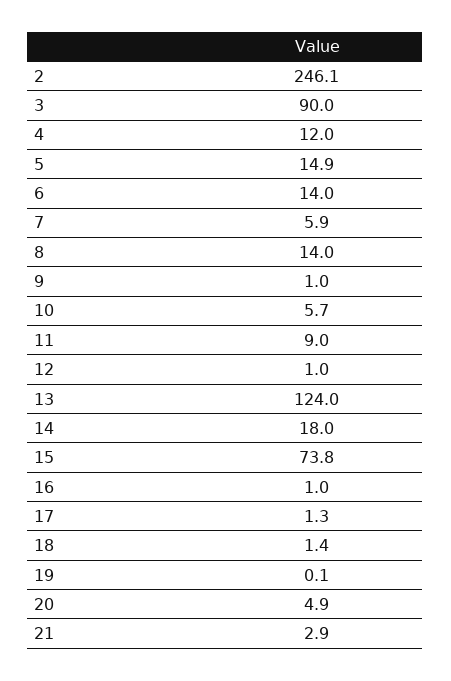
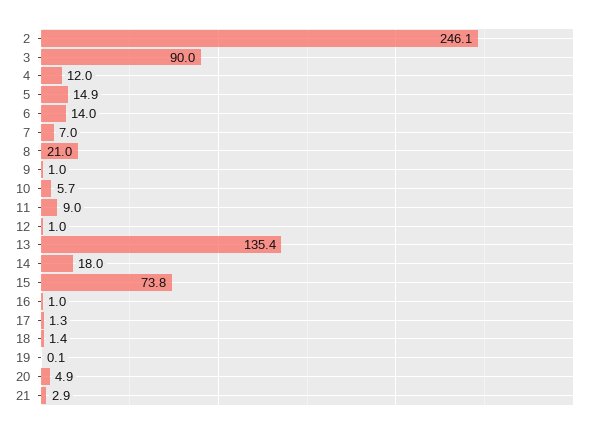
7: 5.9 -> 7
8: 14 -> 21
13: 124 -> 135.4

